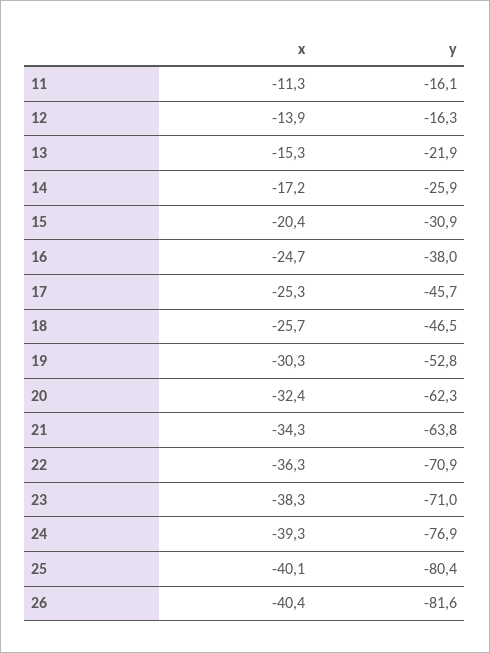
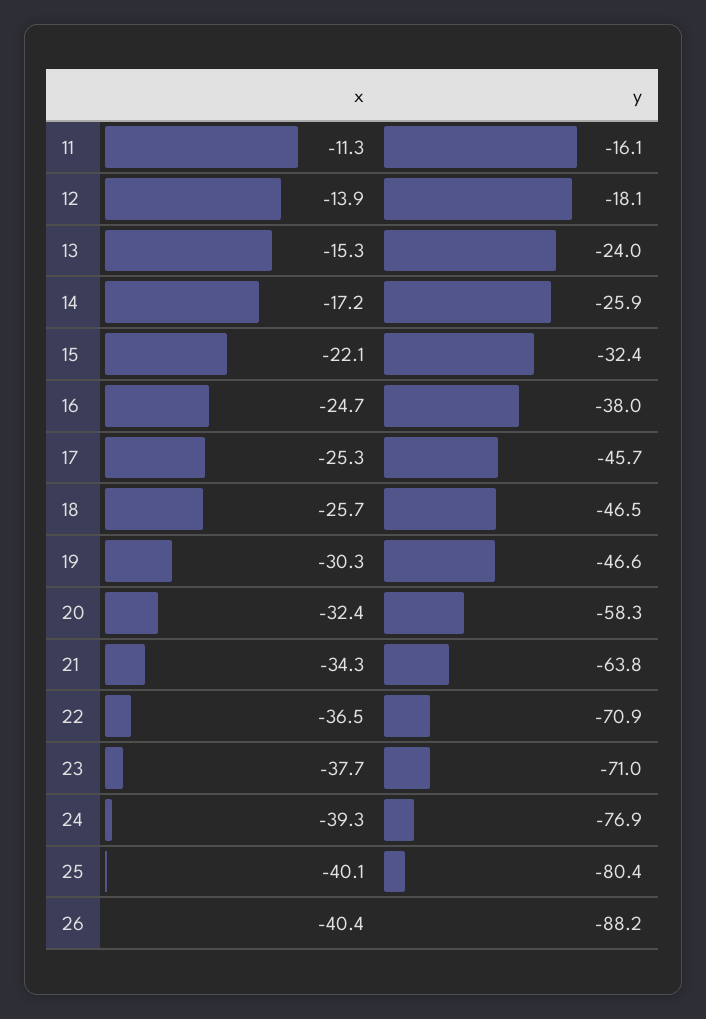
y, 12: -16.3 -> -18.1
y, 13: -21.9 -> -24
x, 15: -20.4 -> -22.1
y, 15: -30.9 -> -32.4
y, 19: -52.8 -> -46.6
y, 20: -62.3 -> -58.3
x, 22: -36.3 -> -36.5
x, 23: -38.3 -> -37.7
y, 26: -81.6 -> -88.2

